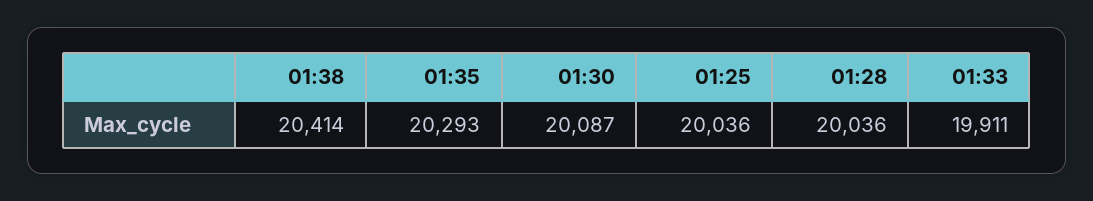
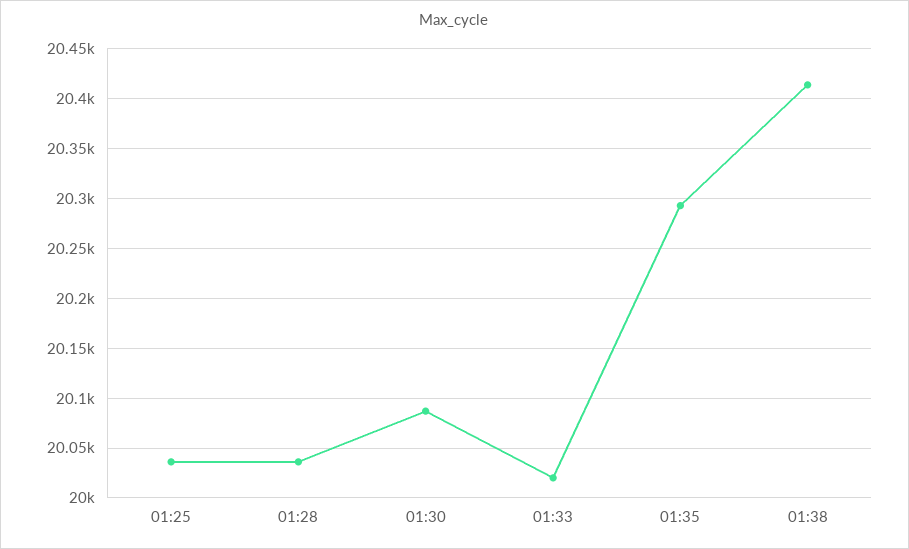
01:33: 19911 -> 20020

